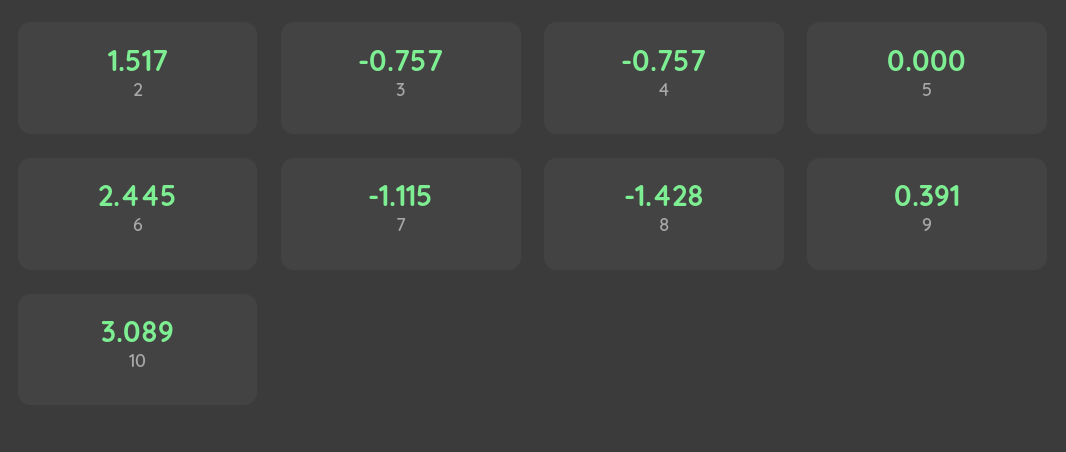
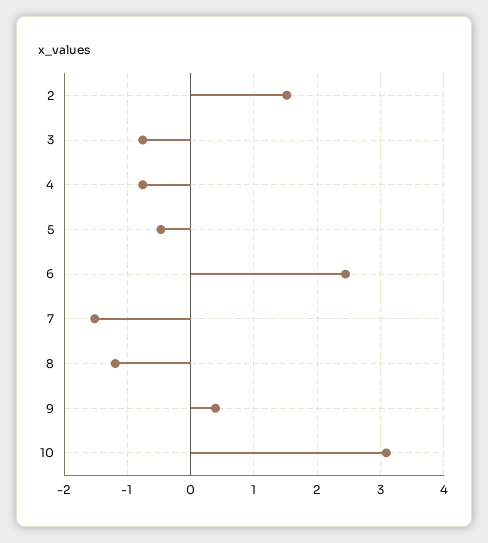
5: 0 -> -0.5
7: -1.115 -> -1.5
8: -1.428 -> -1.2

